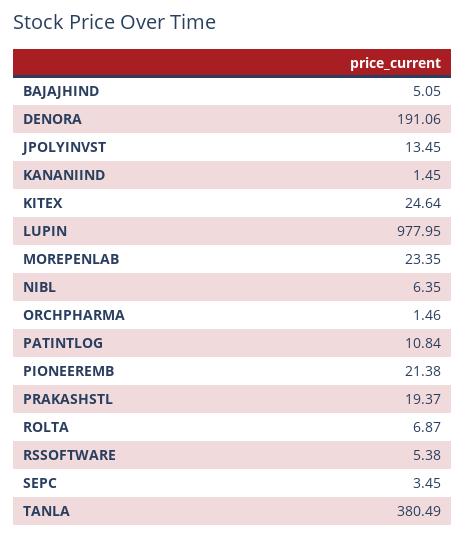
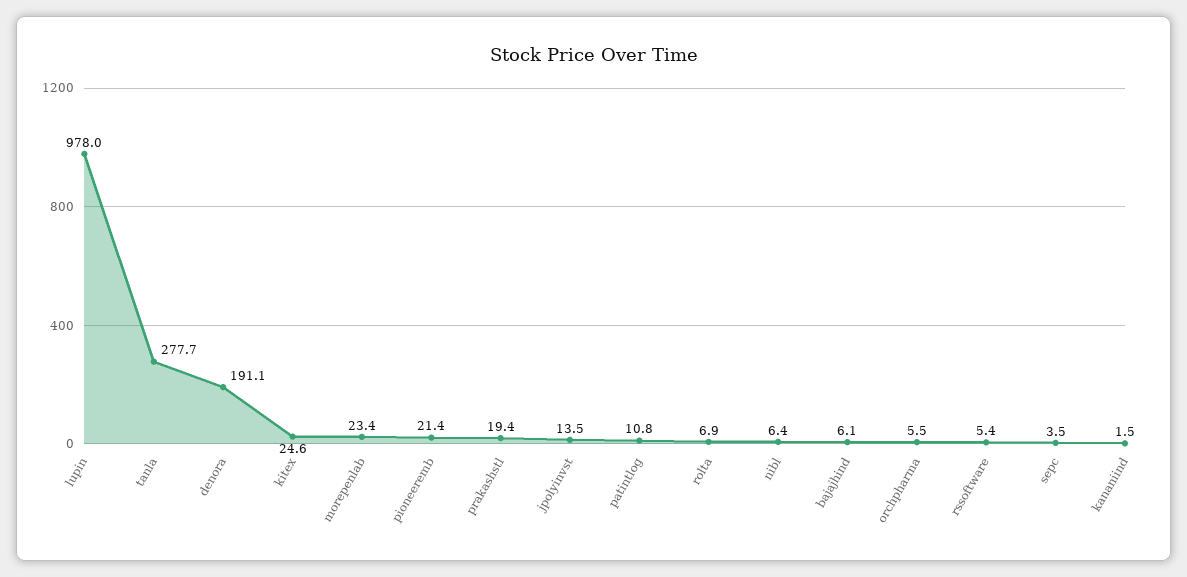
BAJAJHIND: 5.05 -> 6.1
ORCHPHARMA: 1.46 -> 5.5
TANLA: 380.49 -> 277.7

